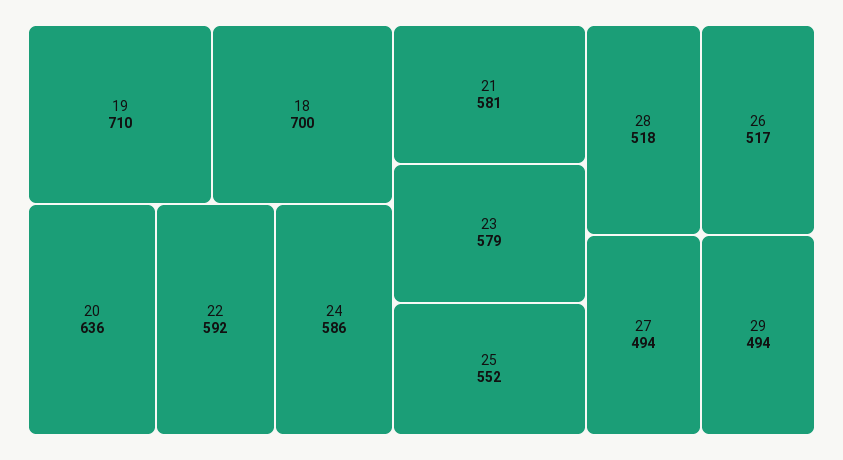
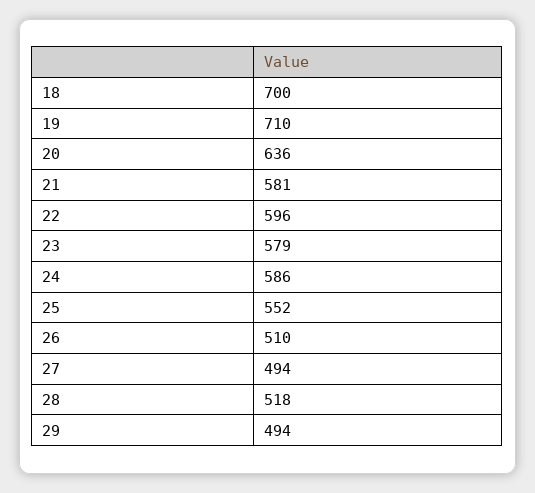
22: 592 -> 596
26: 517 -> 510

